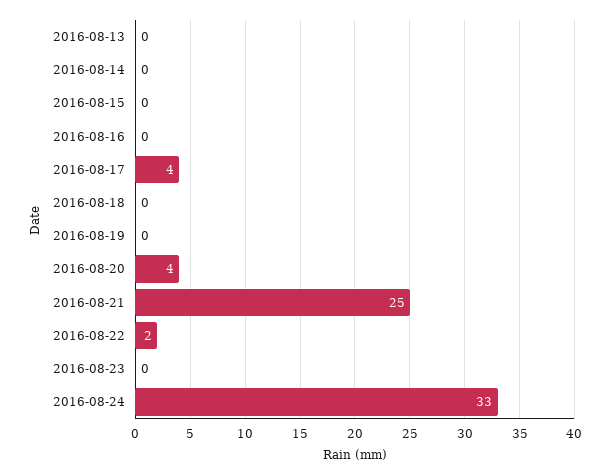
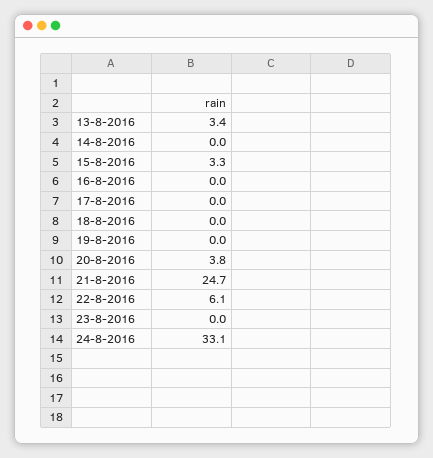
2016-08-13: 0 -> 3.4
2016-08-15: 0 -> 3.3
2016-08-17: 4 -> 0
2016-08-22: 2 -> 6.1

